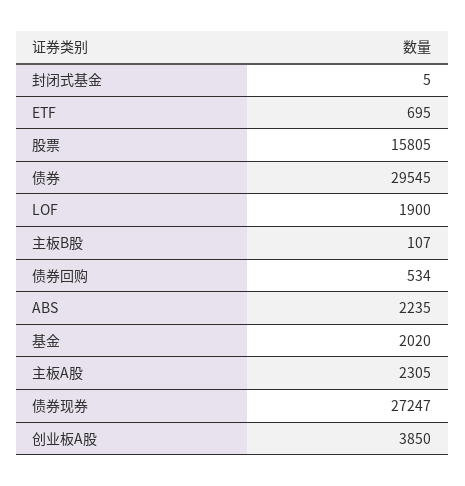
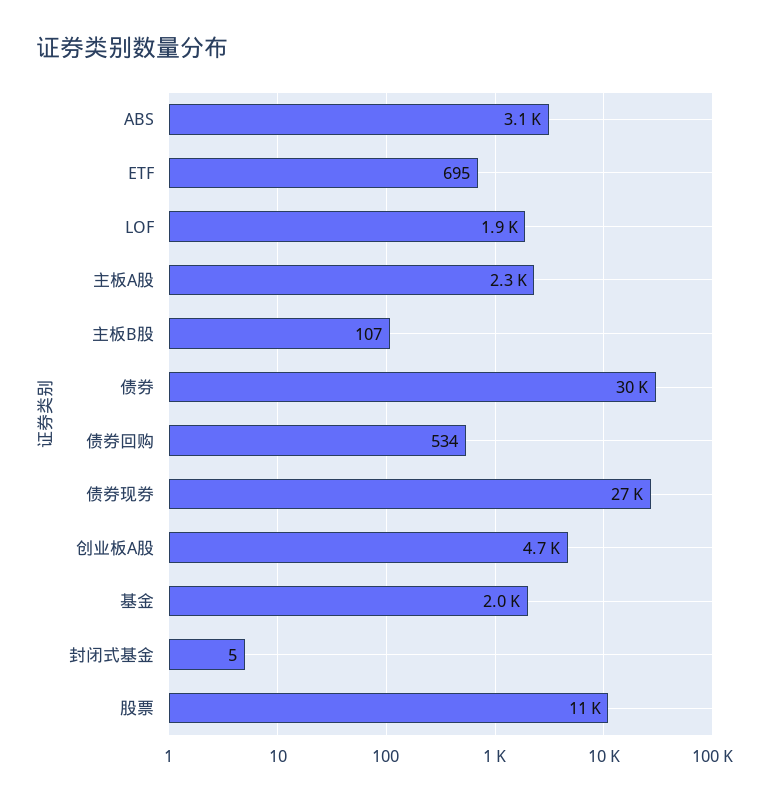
股票: 15805 -> 11000
ABS: 2235 -> 3100
创业板A股: 3850 -> 4700

